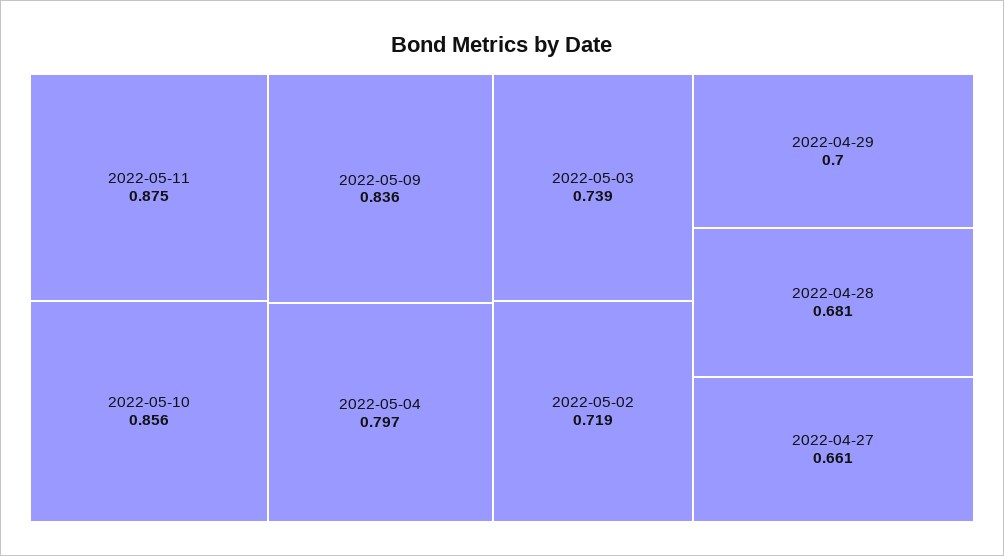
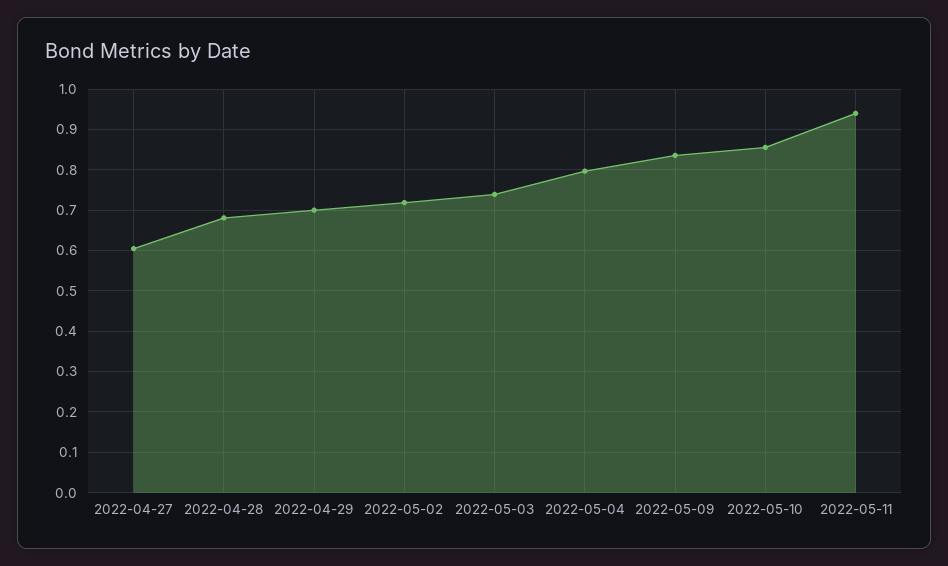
2022-05-11: 0.875 -> 0.94
2022-04-27: 0.661 -> 0.6

